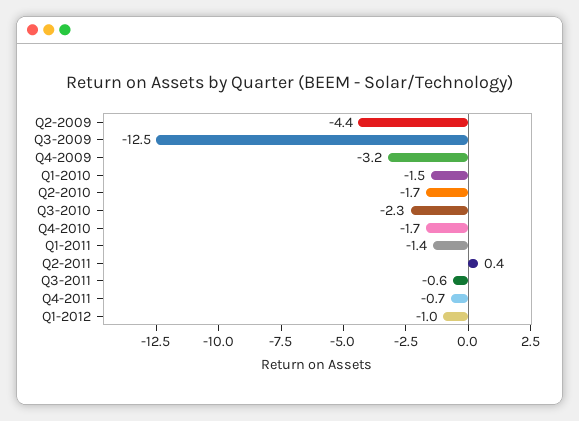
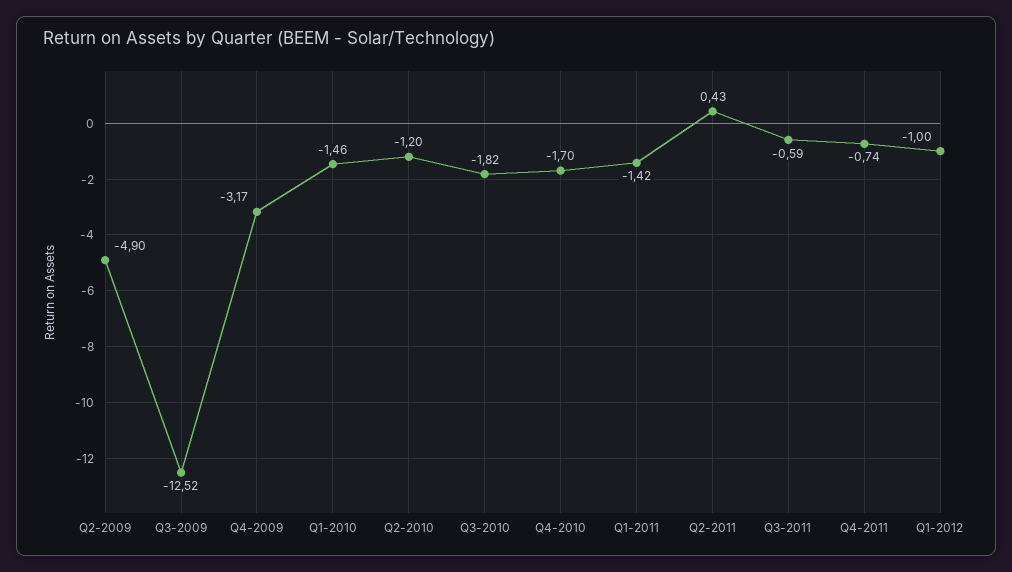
Q2-2009: -4.4 -> -4.9
Q2-2010: -1.7 -> -1.2
Q3-2010: -2.3 -> -1.82

